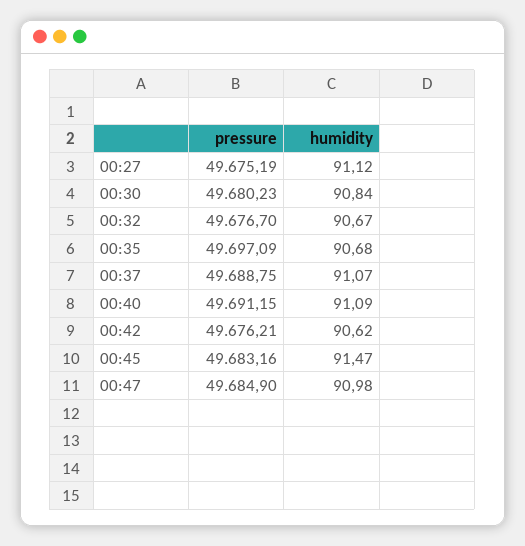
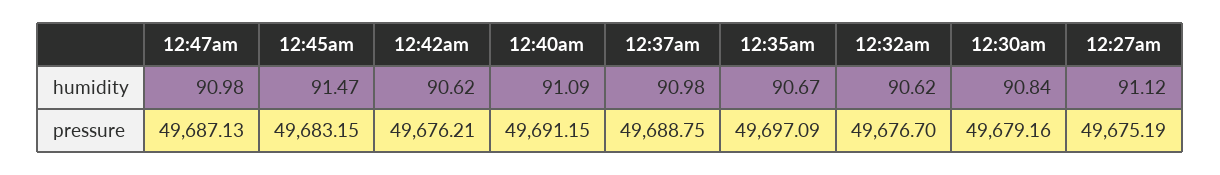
pressure, 00:30: 49680.23 -> 49679.16
humidity, 00:32: 90.67 -> 90.62
humidity, 00:35: 90.68 -> 90.67
humidity, 00:37: 91.07 -> 90.98
pressure, 00:45: 49683.16 -> 49683.15
pressure, 00:47: 49684.9 -> 49687.13

